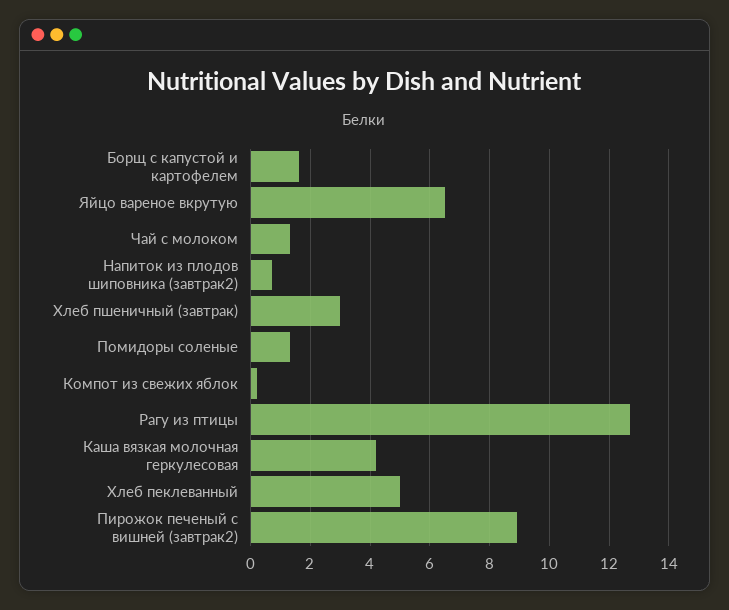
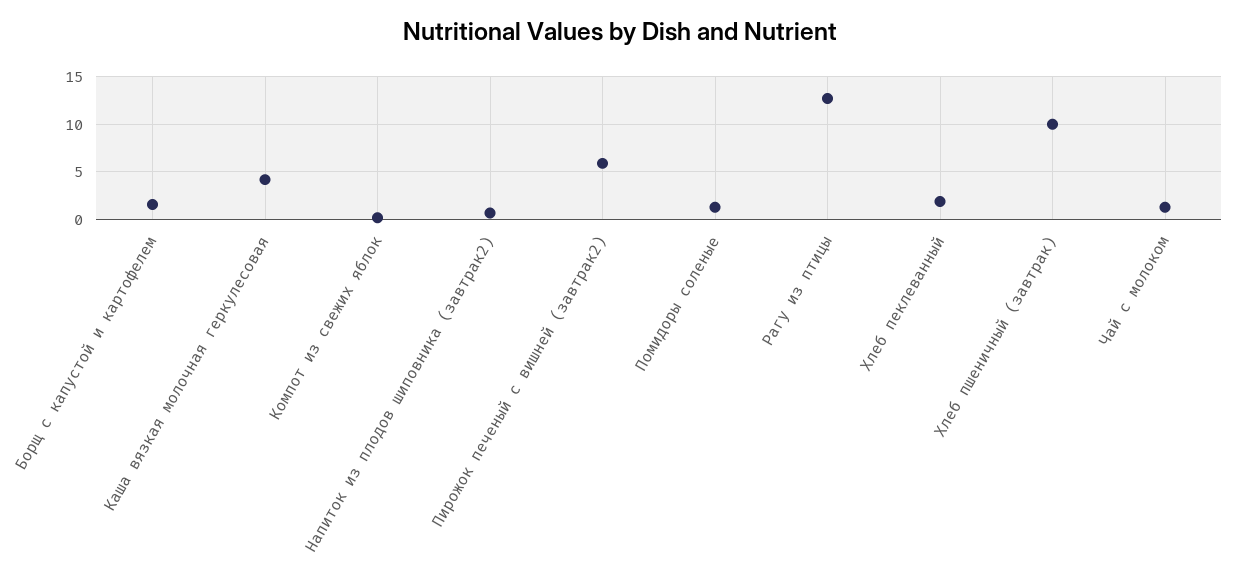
Яйцо вареное вкрутую: 6.5 -> none
Хлеб пшеничный (завтрак): 3 -> 10
Хлеб пеклеванный: 5 -> 2
Пирожок печеный с вишней (завтрак2): 9 -> 6

